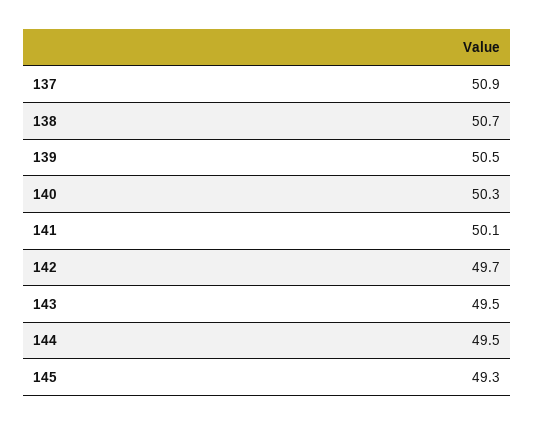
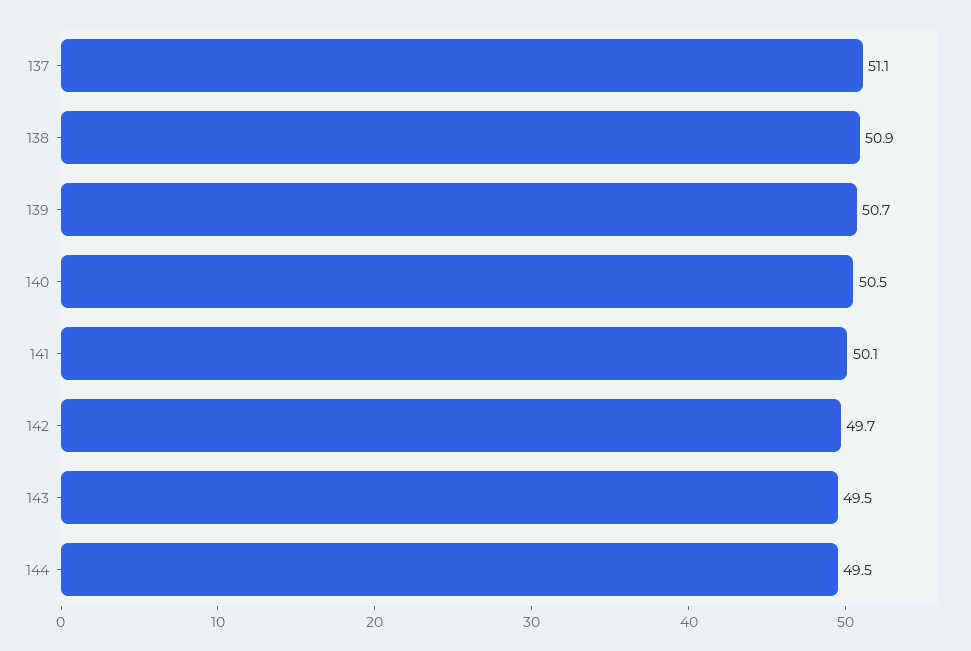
137: 50.9 -> 51.1
138: 50.7 -> 50.9
139: 50.5 -> 50.7
140: 50.3 -> 50.5
145: 49.3 -> none

